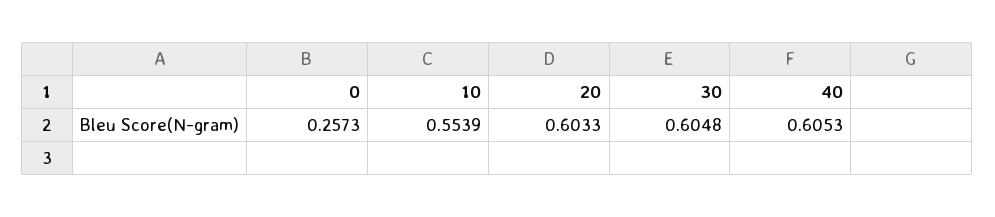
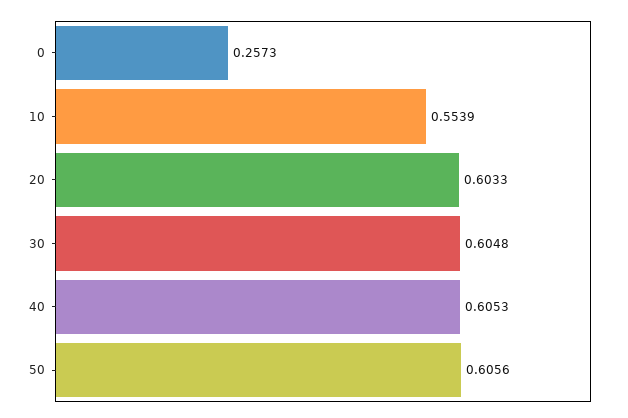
50: none -> 0.6056

